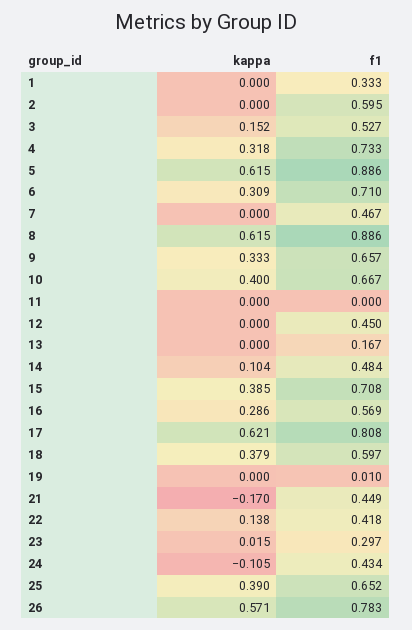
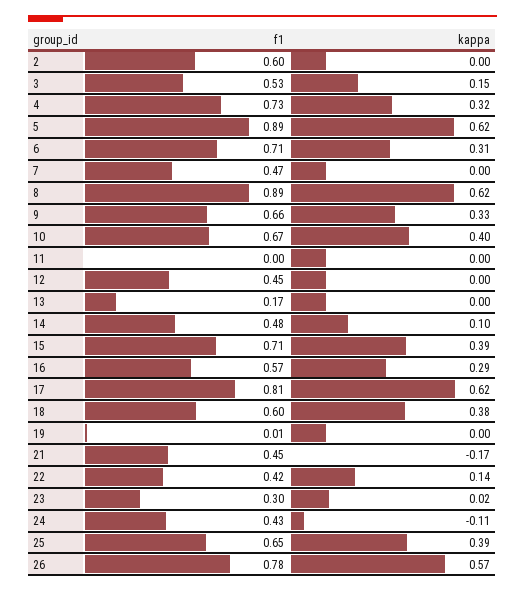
kappa, 1: 0 -> none
f1, 1: 0.333 -> none

